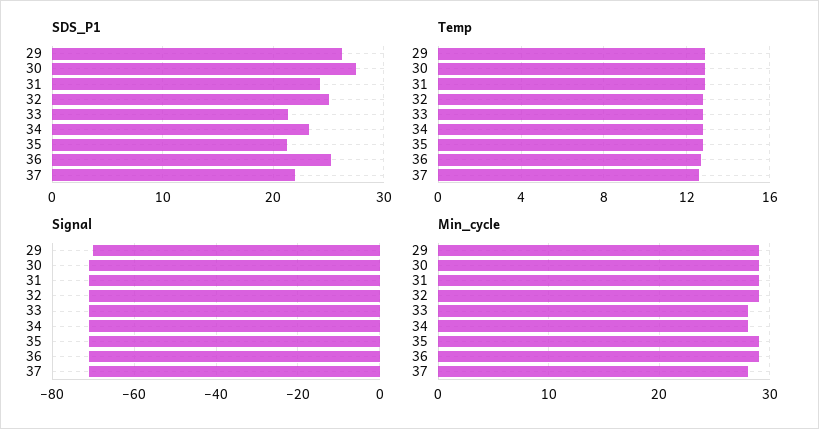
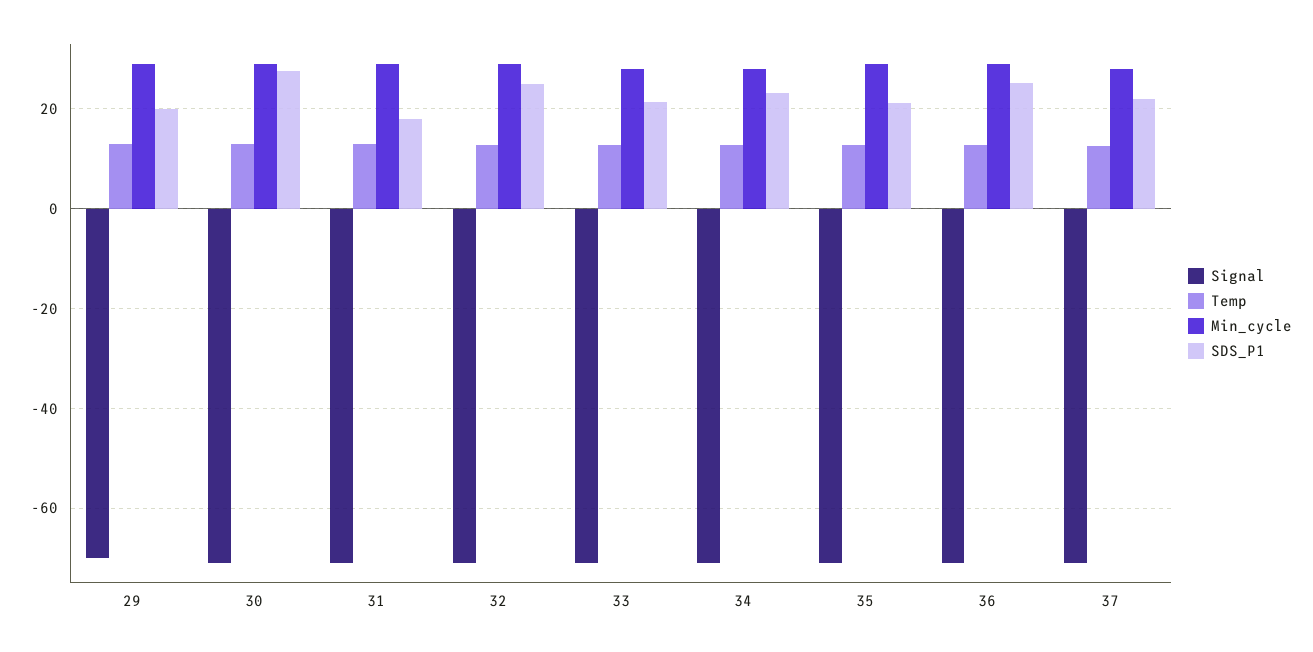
SDS_P1, 29: 26 -> 20
SDS_P1, 31: 24 -> 18

